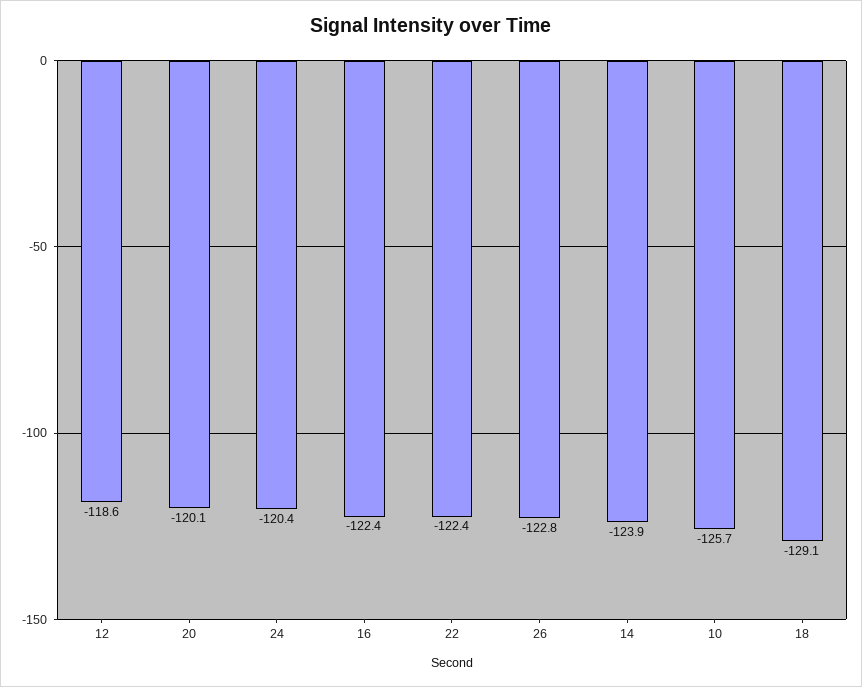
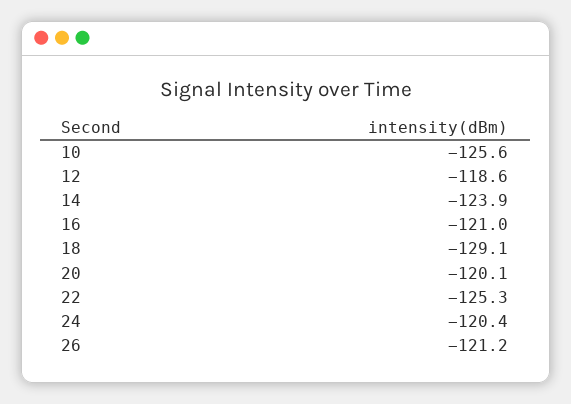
16: -122.4 -> -121
22: -122.4 -> -125.3
26: -122.8 -> -121.2
10: -125.7 -> -125.6

